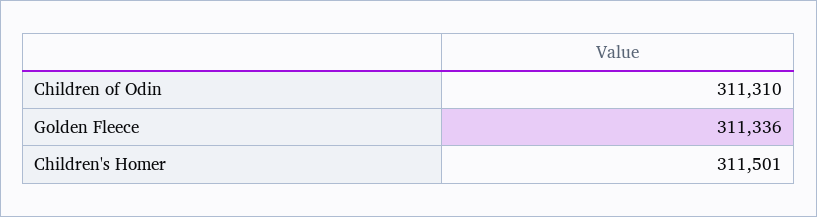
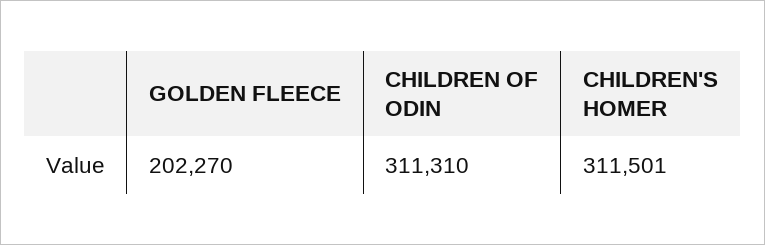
Golden Fleece: 311336 -> 202270

